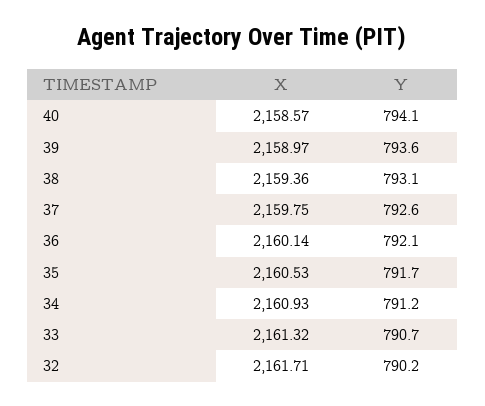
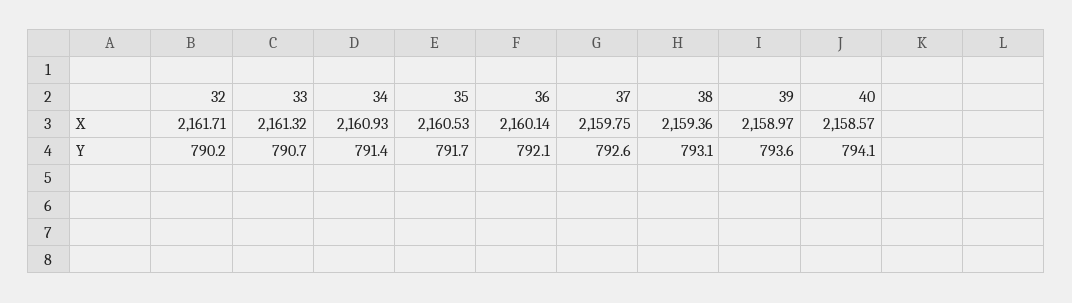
Y, 34: 791.2 -> 791.4

